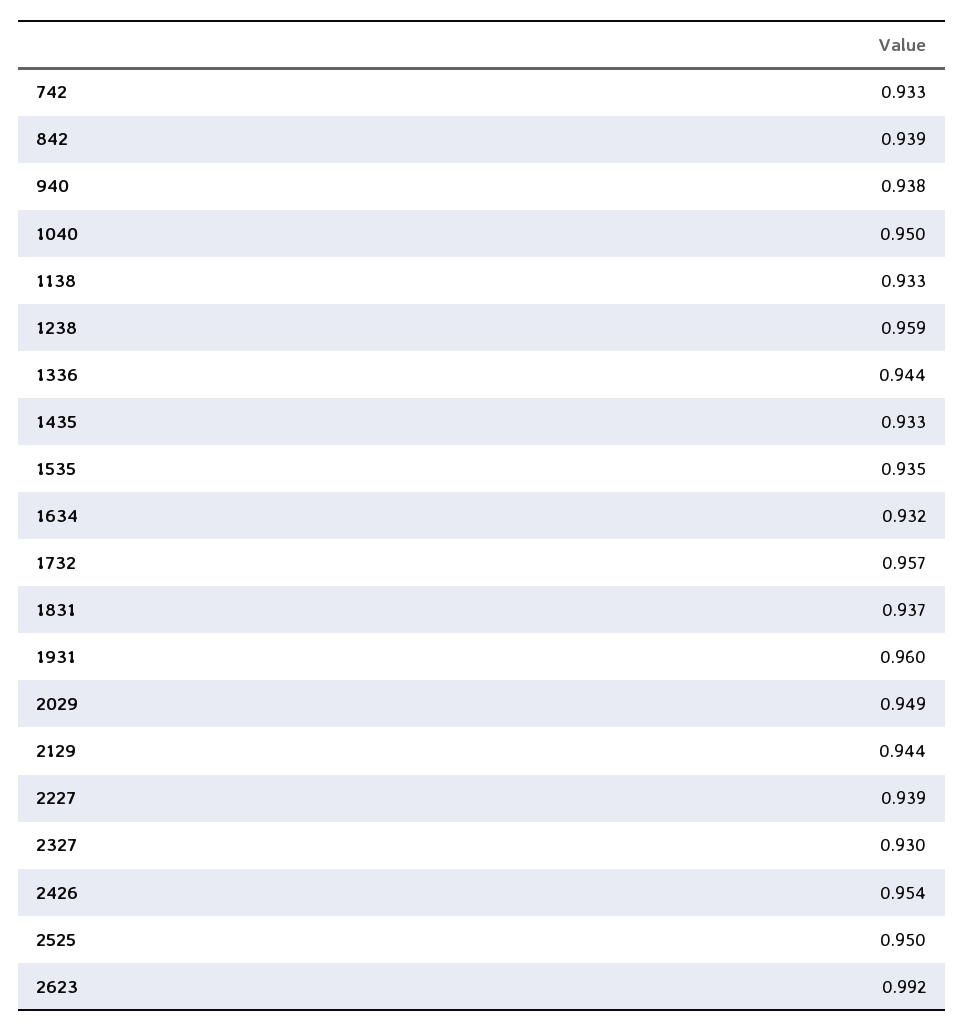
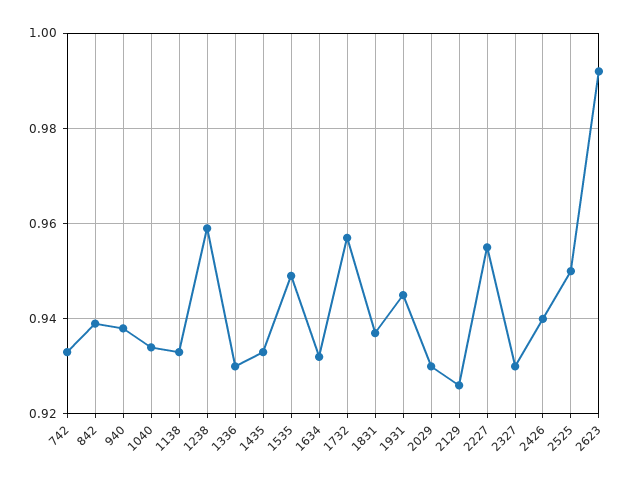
1040: 0.95 -> 0.935
1336: 0.944 -> 0.93
1535: 0.935 -> 0.95
1931: 0.96 -> 0.945
2029: 0.949 -> 0.93
2129: 0.944 -> 0.925
2227: 0.939 -> 0.955
2426: 0.954 -> 0.94

